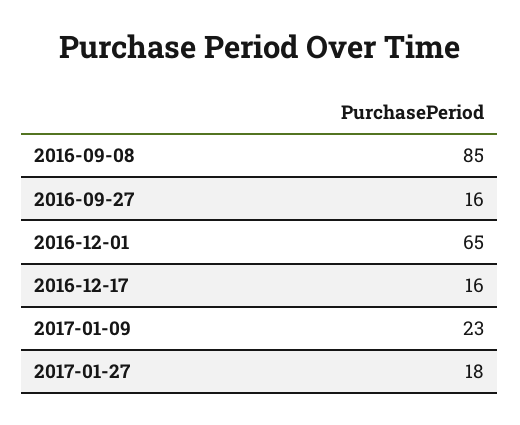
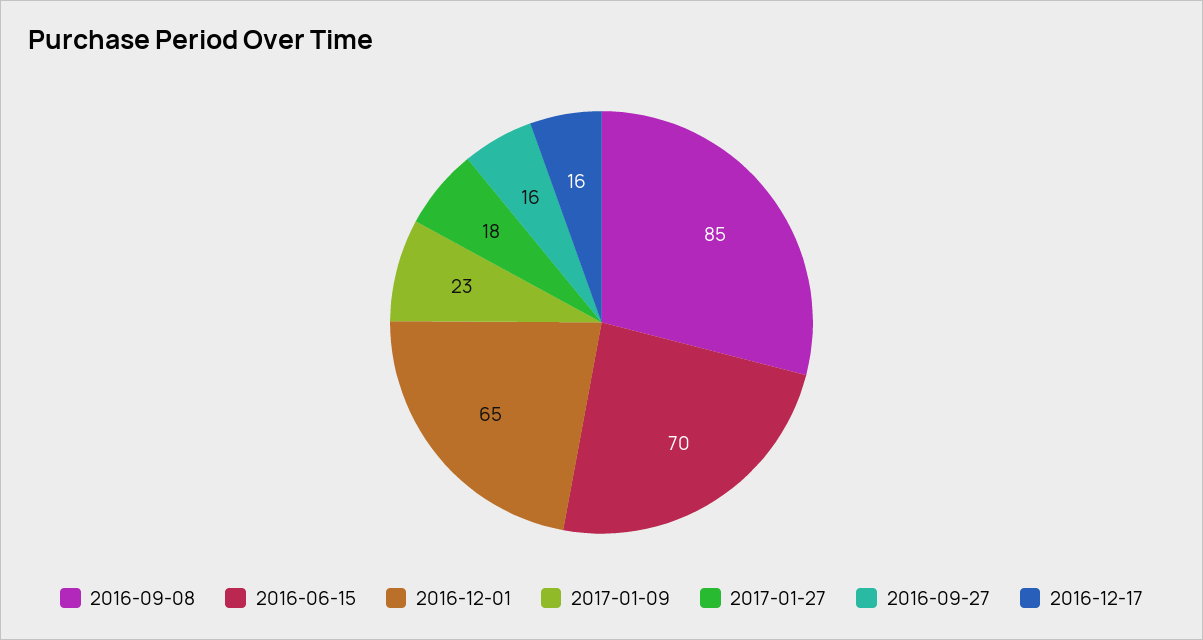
2016-06-15: none -> 70

